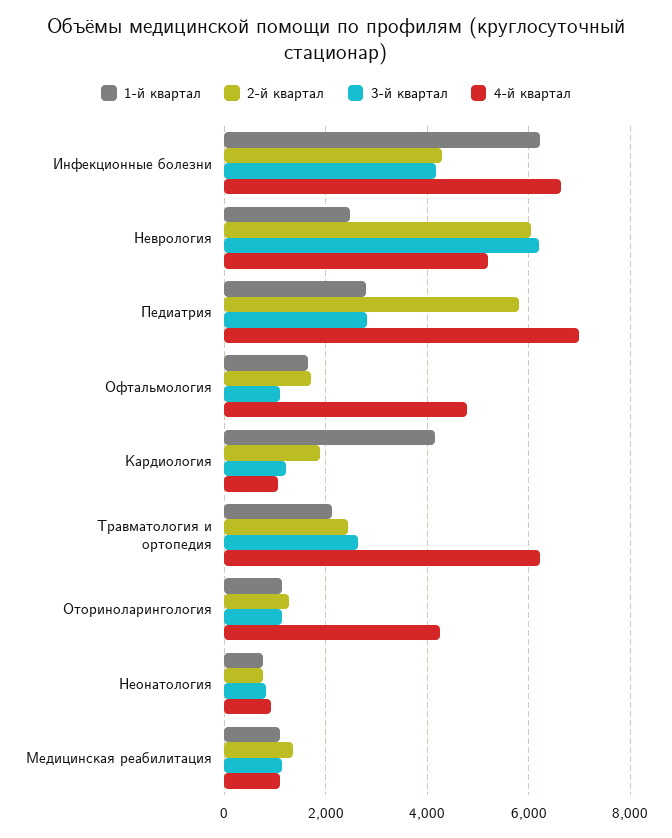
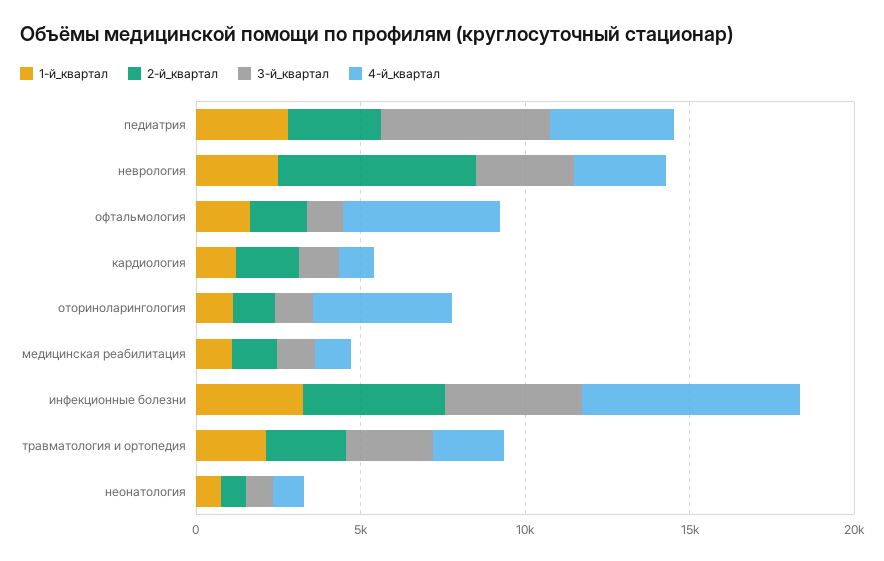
1-й квартал, Инфекционные болезни: 6200 -> 3000
3-й квартал, Неврология: 6200 -> 3000
4-й квартал, Неврология: 5200 -> 3000
2-й квартал, Педиатрия: 5800 -> 3000
3-й квартал, Педиатрия: 2800 -> 5000
4-й квартал, Педиатрия: 7000 -> 4000
1-й квартал, Кардиология: 4200 -> 1000
4-й квартал, Травматология и ортопедия: 6200 -> 2000

